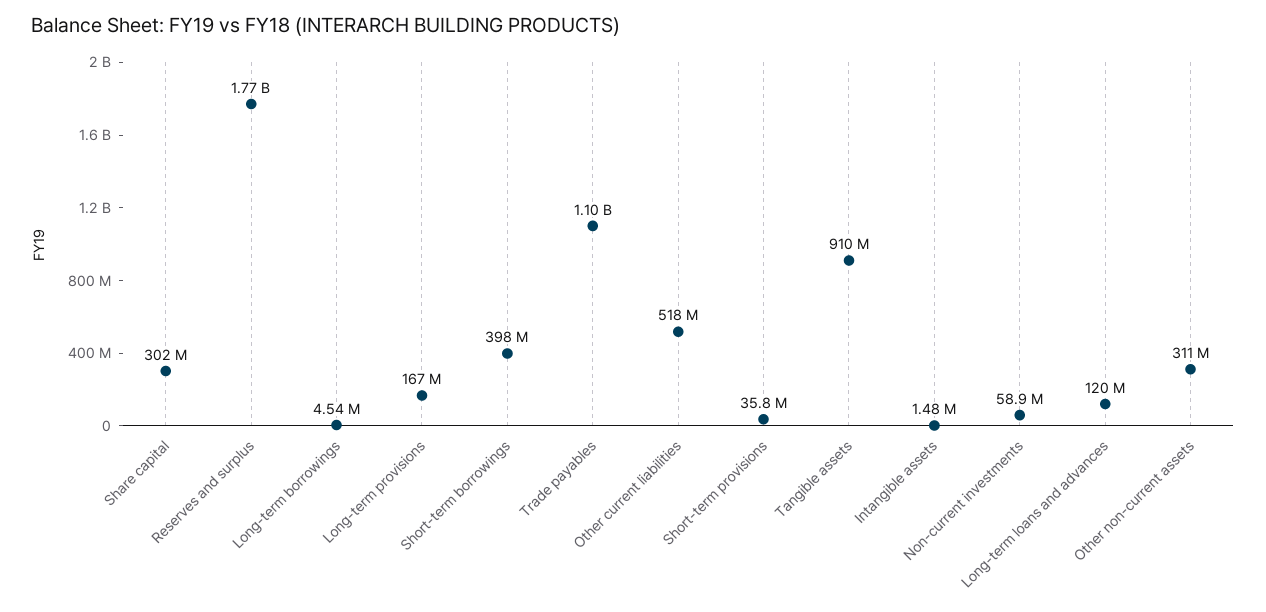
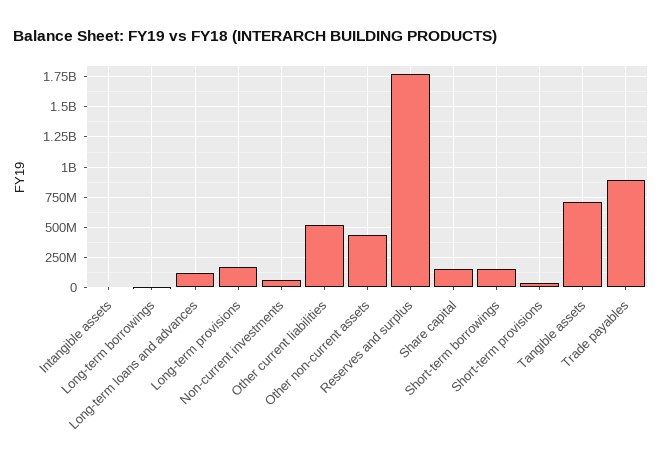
Share capital: 302000000 -> 150000000
Short-term borrowings: 398000000 -> 150000000
Trade payables: 1100000000 -> 900000000
Tangible assets: 910000000 -> 700000000
Other non-current assets: 311000000 -> 450000000

